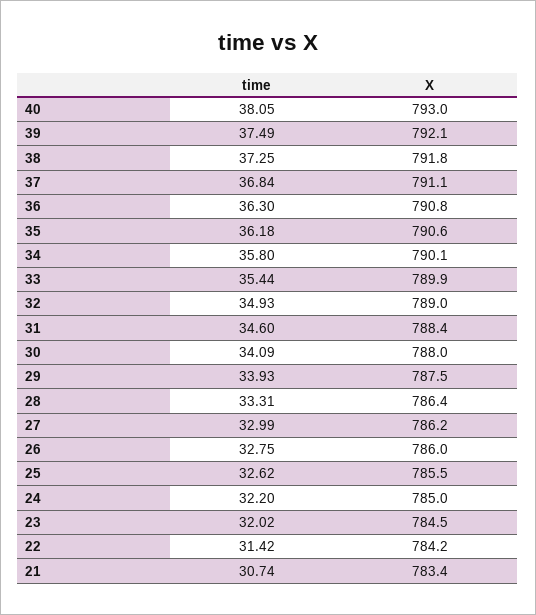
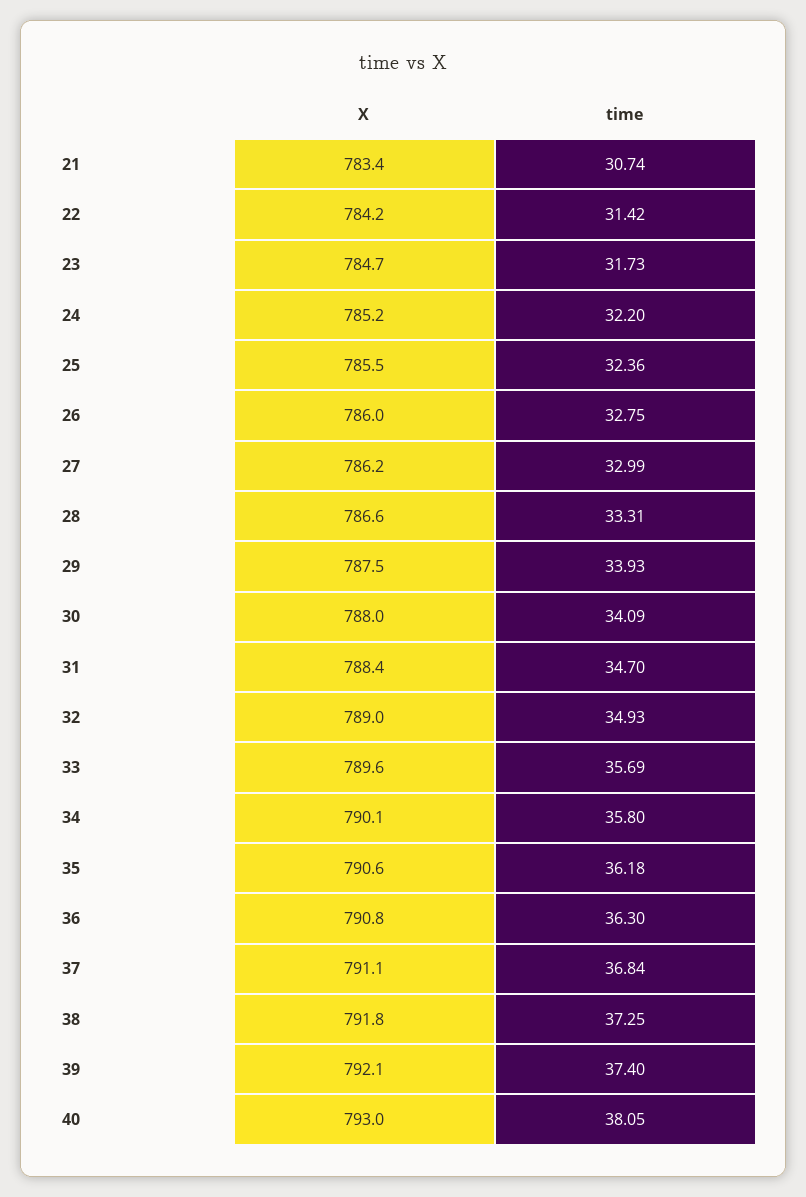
time, 39: 37.49 -> 37.4
time, 33: 35.44 -> 35.69
X, 33: 789.9 -> 789.6
time, 31: 34.6 -> 34.7
X, 28: 786.4 -> 786.6
time, 25: 32.62 -> 32.36
X, 24: 785 -> 785.2
time, 23: 32.02 -> 31.73
X, 23: 784.5 -> 784.7

